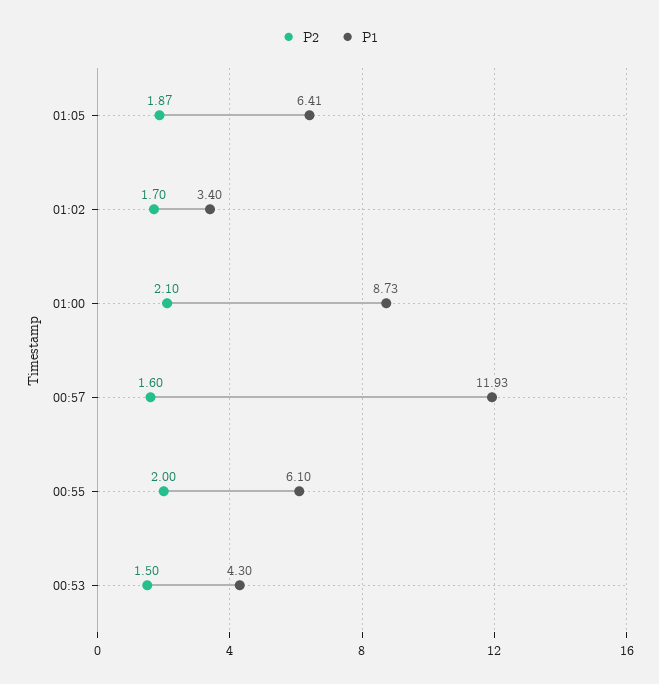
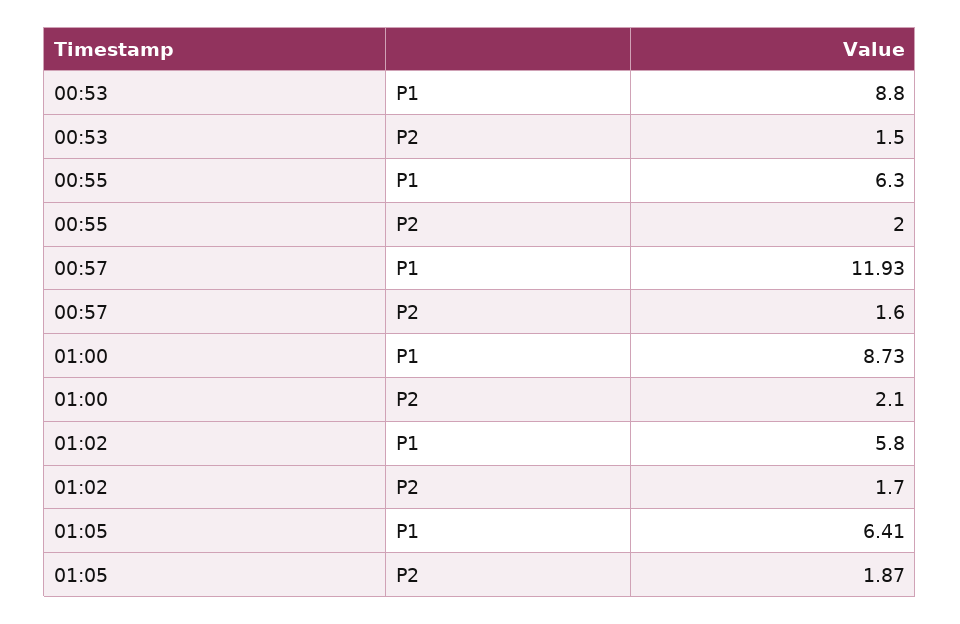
P1, 01:02: 3.4 -> 5.8
P1, 00:55: 6.1 -> 6.3
P1, 00:53: 4.3 -> 8.8

